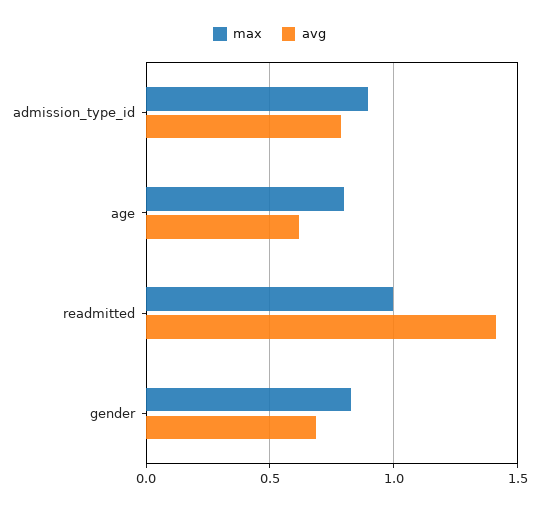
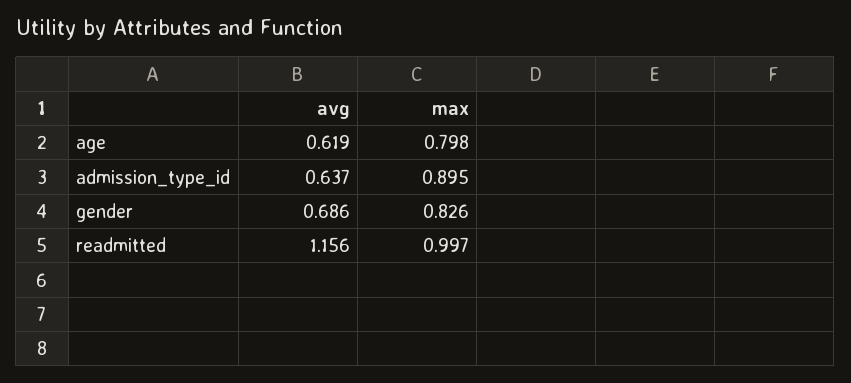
avg, admission_type_id: 0.8 -> 0.637
avg, readmitted: 1.4 -> 1.156

